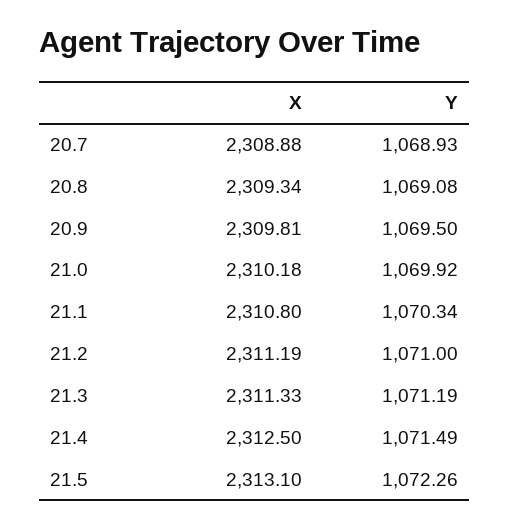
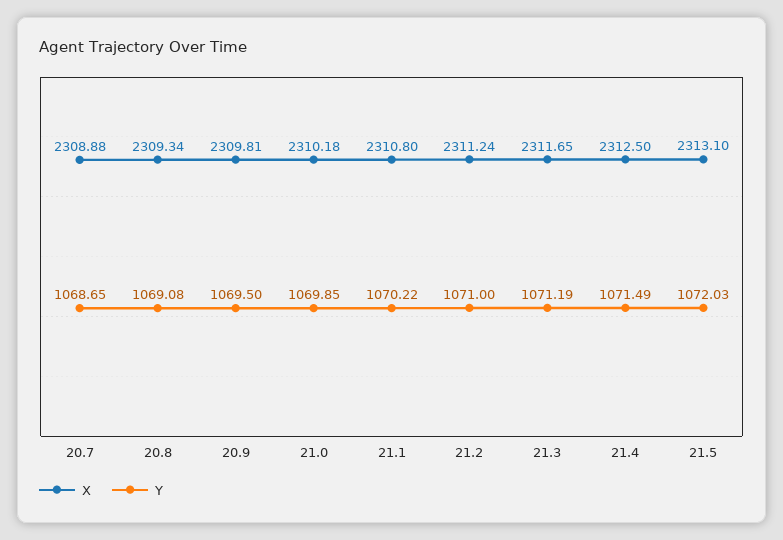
Y, 20.7: 1068.93 -> 1068.65
Y, 21.0: 1069.92 -> 1069.85
Y, 21.1: 1070.34 -> 1070.22
X, 21.2: 2311.19 -> 2311.24
X, 21.3: 2311.33 -> 2311.65
Y, 21.5: 1072.26 -> 1072.03

